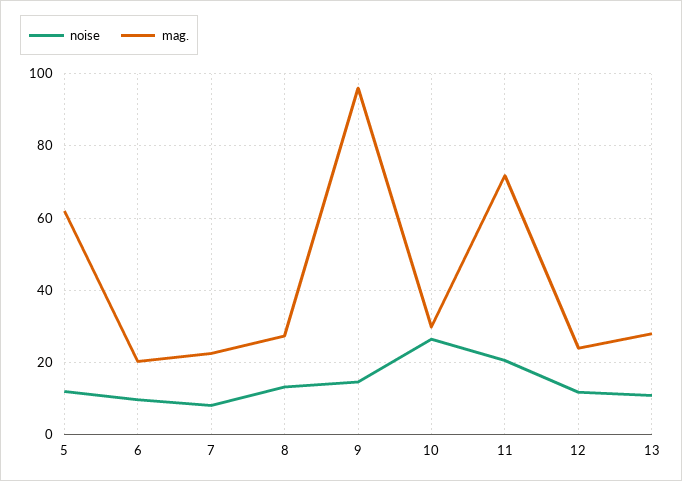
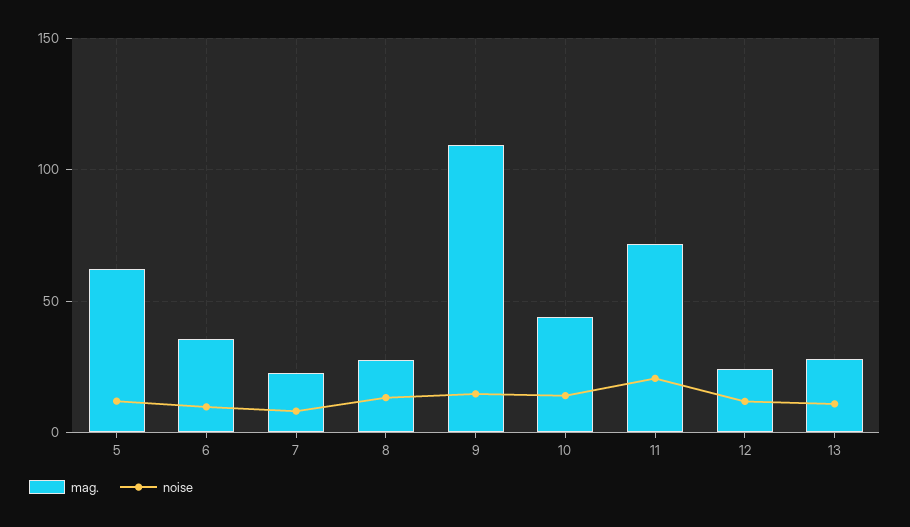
mag., 6: 20 -> 35
mag., 9: 96 -> 110
noise, 10: 26 -> 15
mag., 10: 30 -> 45

